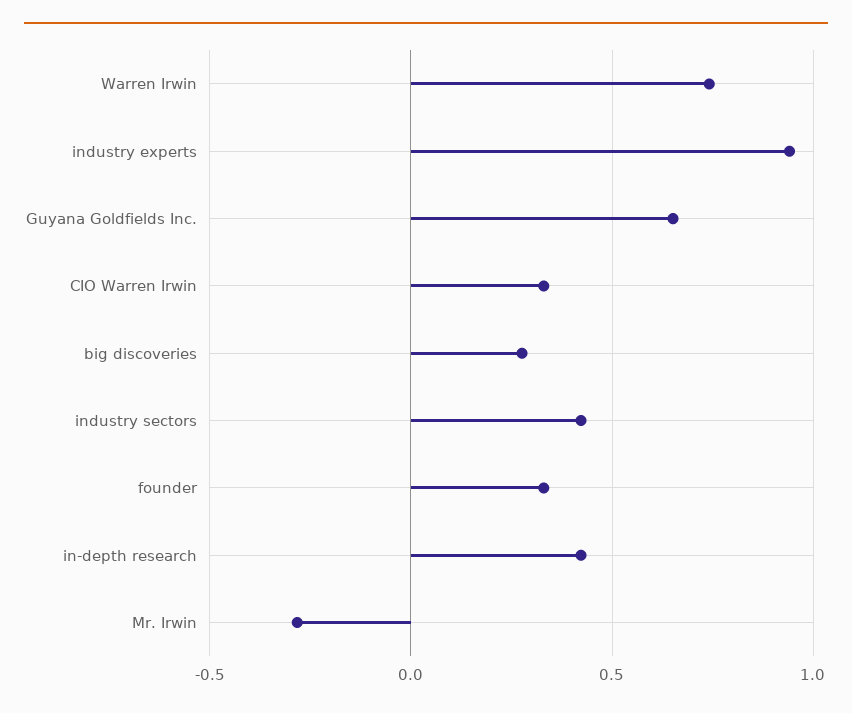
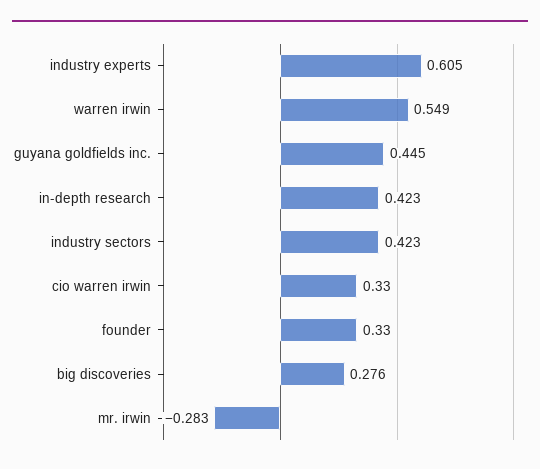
Warren Irwin: 0.75 -> 0.549
industry experts: 0.95 -> 0.605
Guyana Goldfields Inc.: 0.65 -> 0.445

